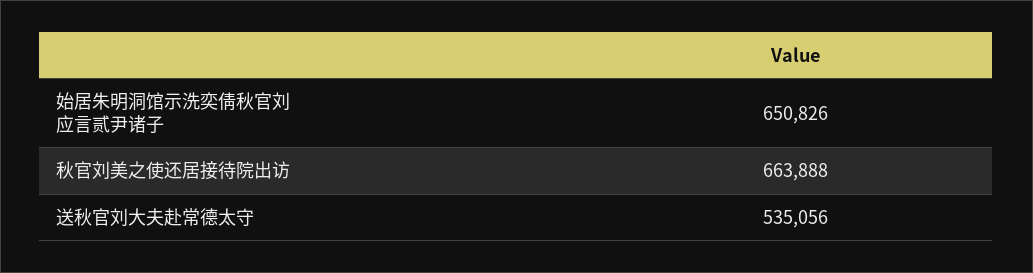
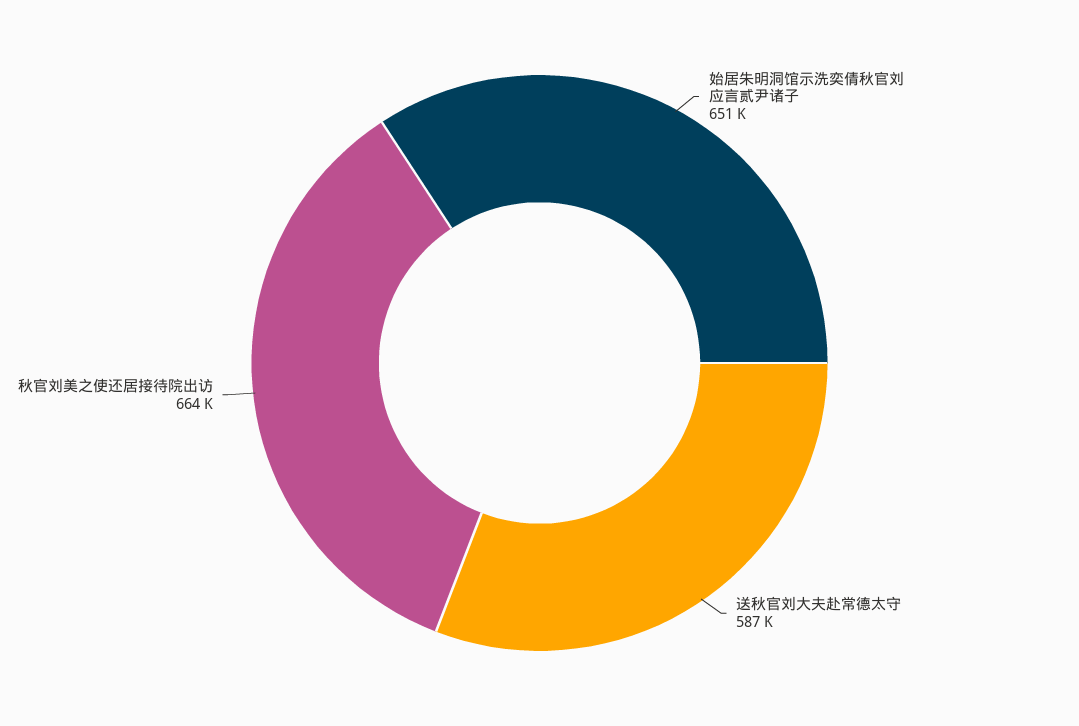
送秋官刘大夫赴常德太守: 535056 -> 587000

